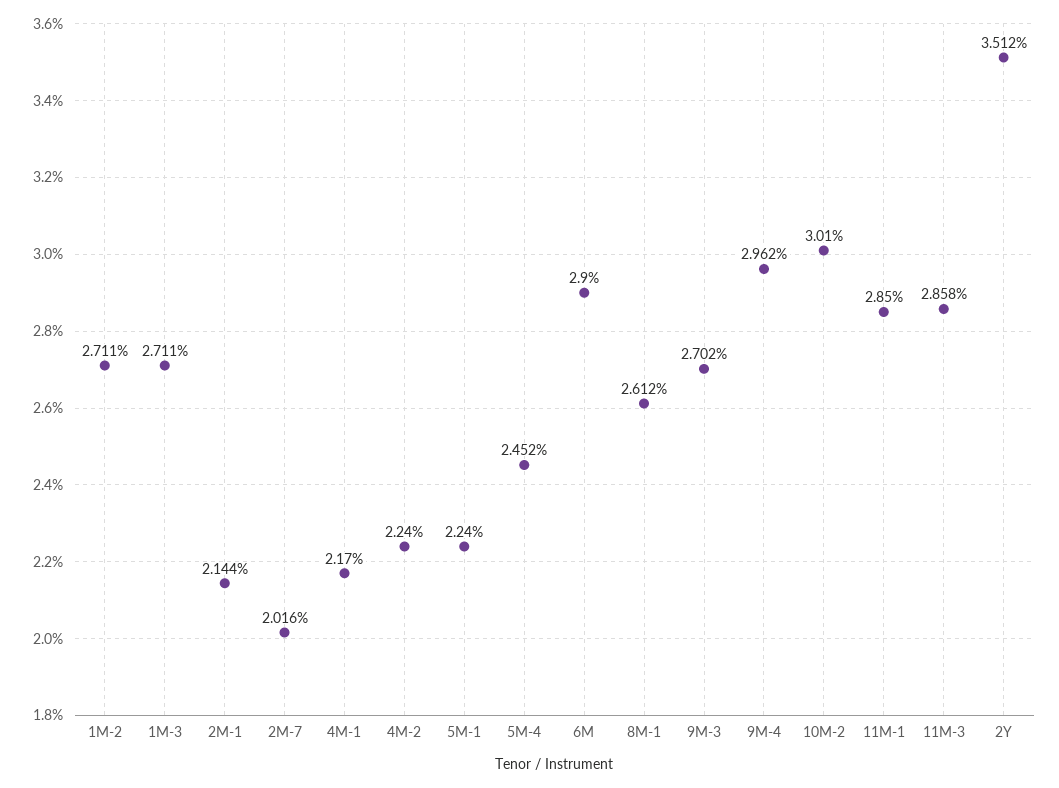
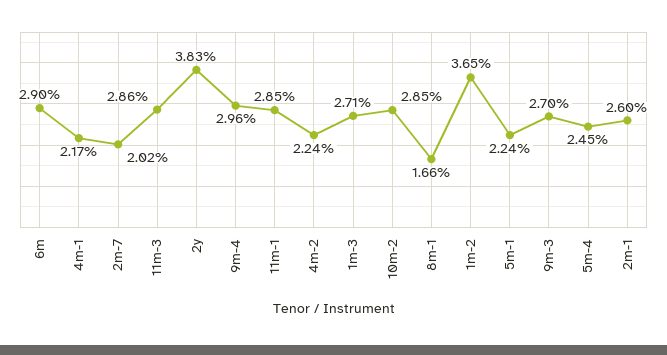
1M-2: 2.711 -> 3.65
2M-1: 2.144 -> 2.6
8M-1: 2.612 -> 1.66
10M-2: 3.01 -> 2.85
2Y: 3.512 -> 3.83

